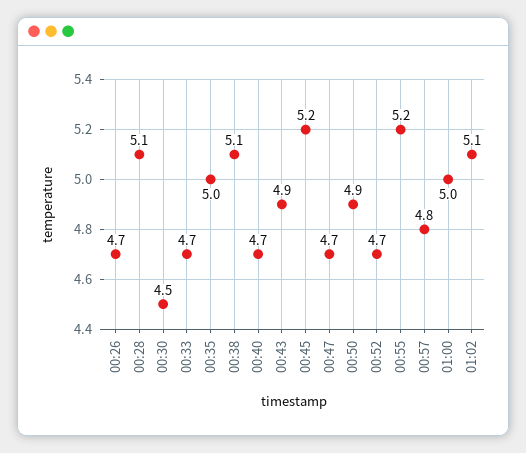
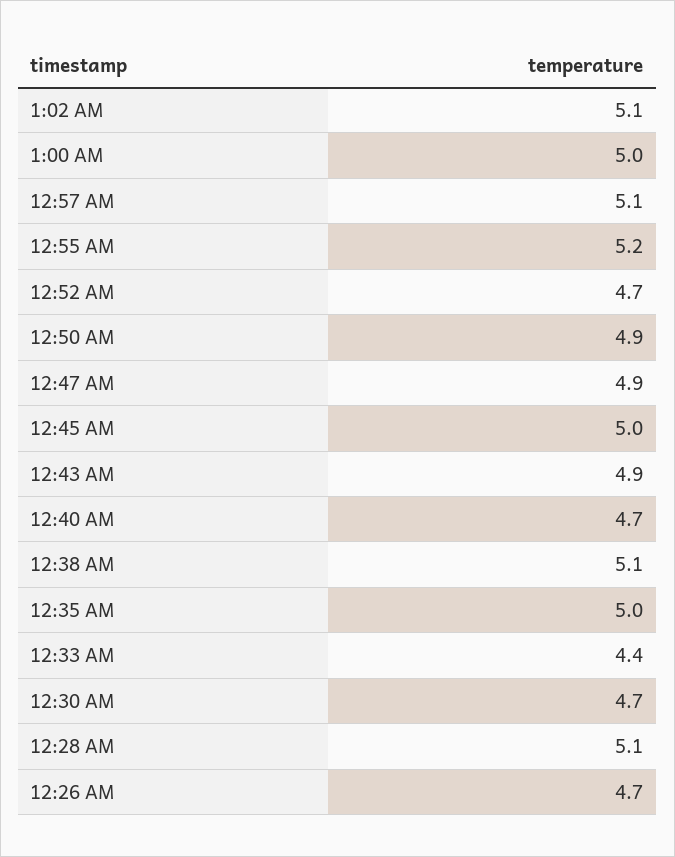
00:30: 4.5 -> 4.7
00:33: 4.7 -> 4.4
00:45: 5.2 -> 5
00:47: 4.7 -> 4.9
00:57: 4.8 -> 5.1

